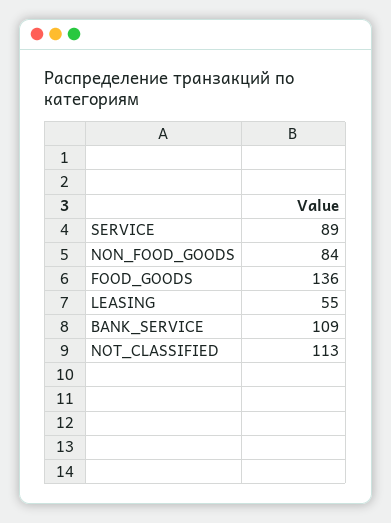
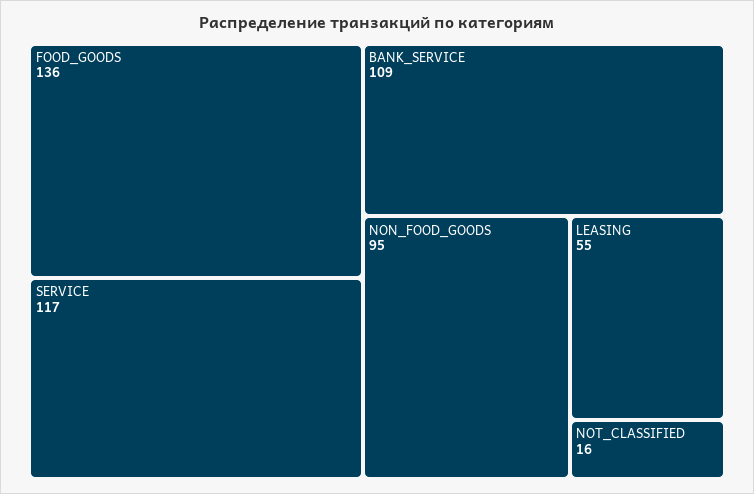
SERVICE: 89 -> 117
NON_FOOD_GOODS: 84 -> 95
NOT_CLASSIFIED: 113 -> 16

